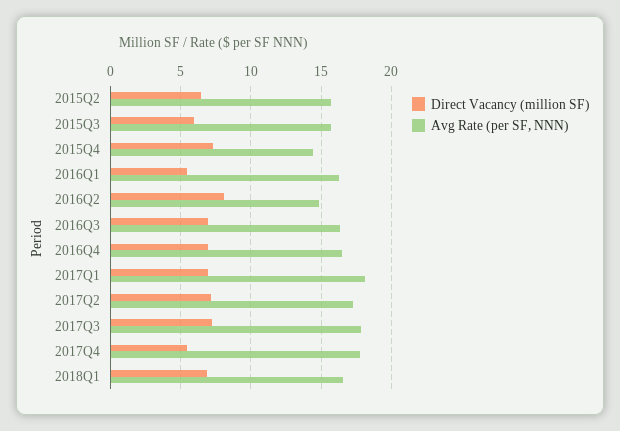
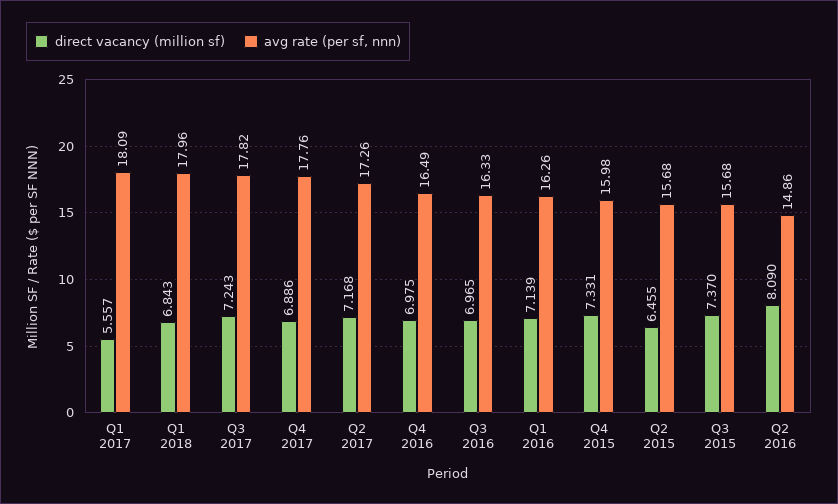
Direct Vacancy (million SF), 2015Q3: 6 -> 7.37
Avg Rate (per SF, NNN), 2015Q4: 14.5 -> 15.98
Direct Vacancy (million SF), 2016Q1: 5.5 -> 7.139
Direct Vacancy (million SF), 2017Q1: 7 -> 5.557
Direct Vacancy (million SF), 2017Q4: 5.5 -> 6.886
Avg Rate (per SF, NNN), 2018Q1: 16.5 -> 17.96

